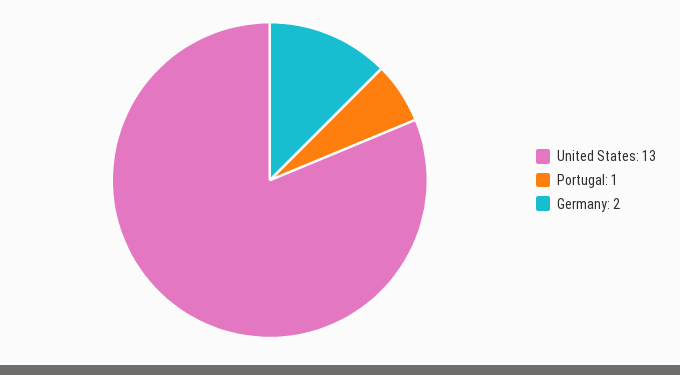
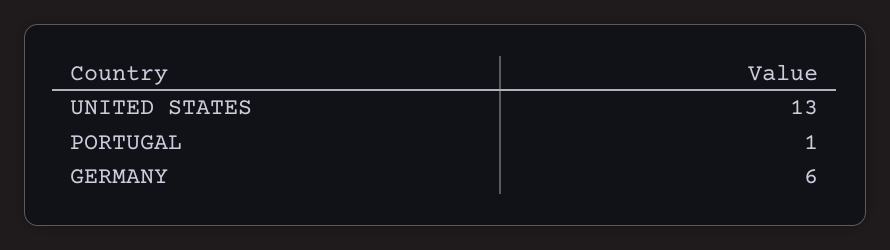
Germany: 2 -> 6

